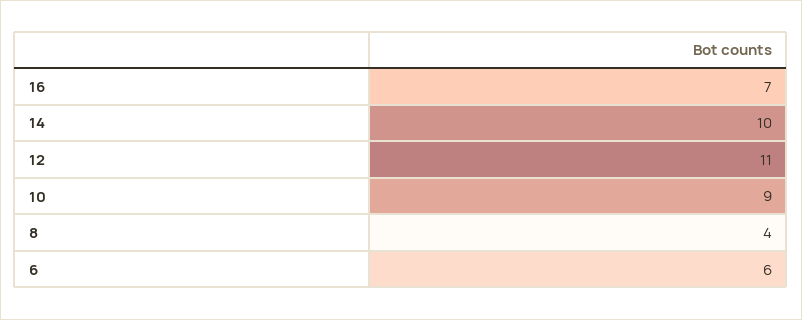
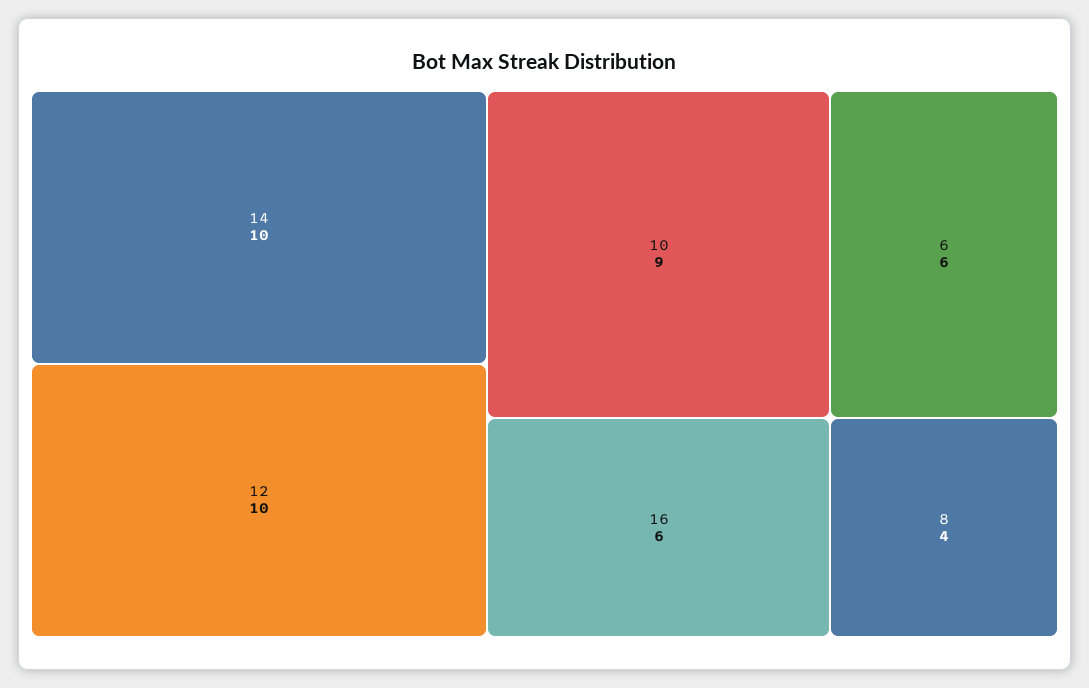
16: 7 -> 6
12: 11 -> 10

